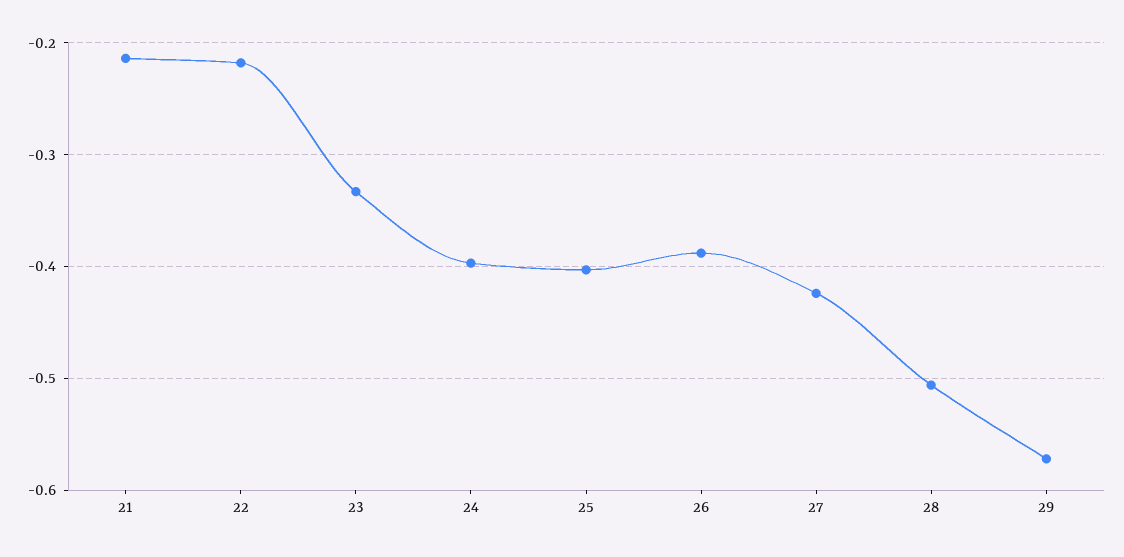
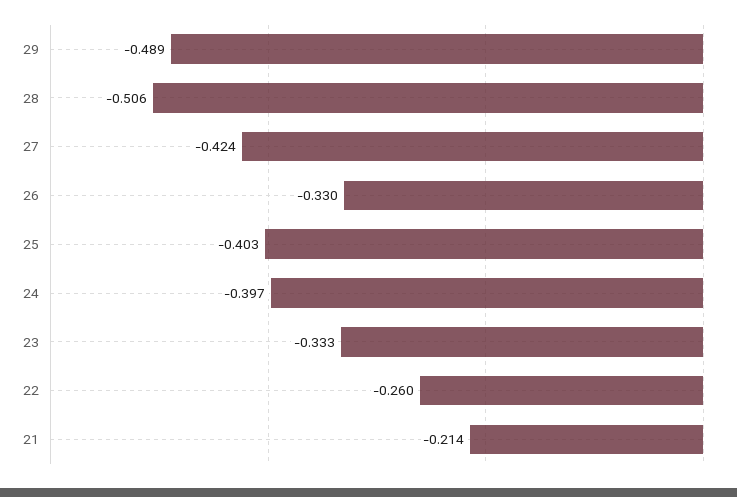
22: -0.22 -> -0.26
26: -0.39 -> -0.33
29: -0.57 -> -0.489

